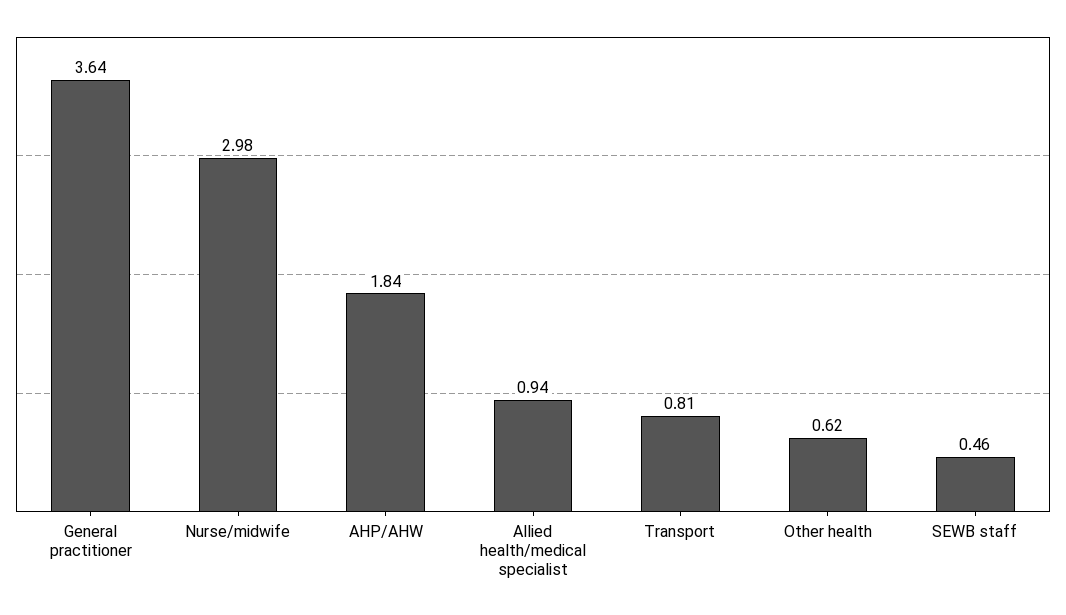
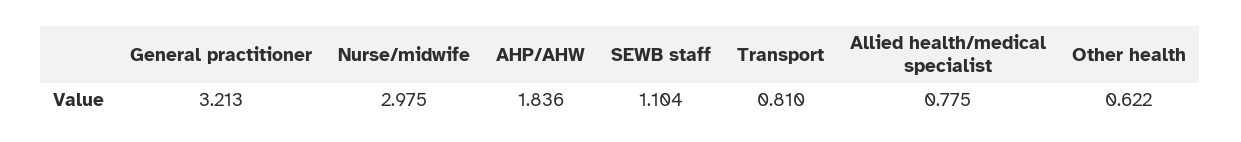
General practitioner: 3.64 -> 3.213
Allied health/medical specialist: 0.94 -> 0.775
SEWB staff: 0.46 -> 1.104

